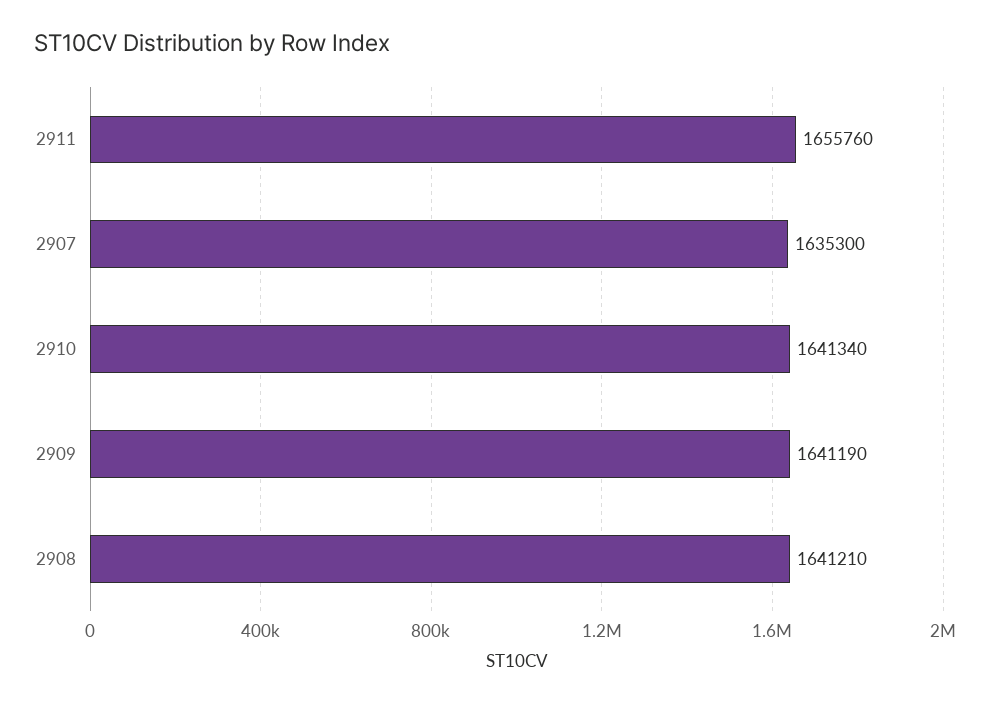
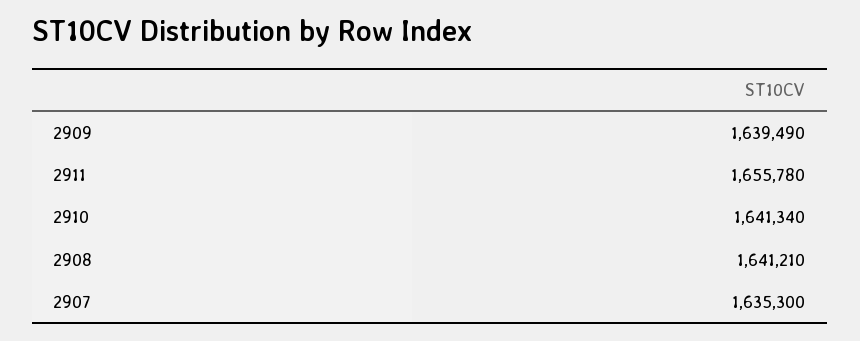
2911: 1655760 -> 1655780
2909: 1641190 -> 1639490

